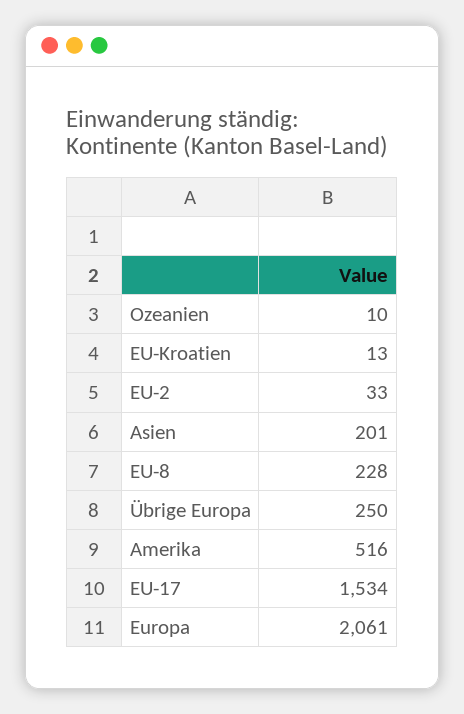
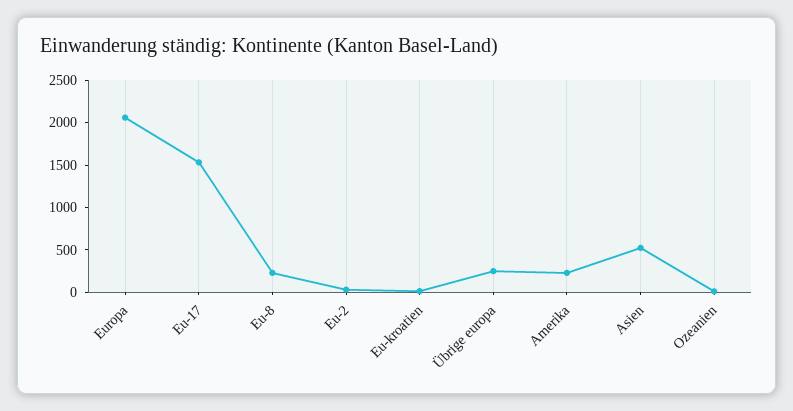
Asien: 201 -> 500
Amerika: 516 -> 200

